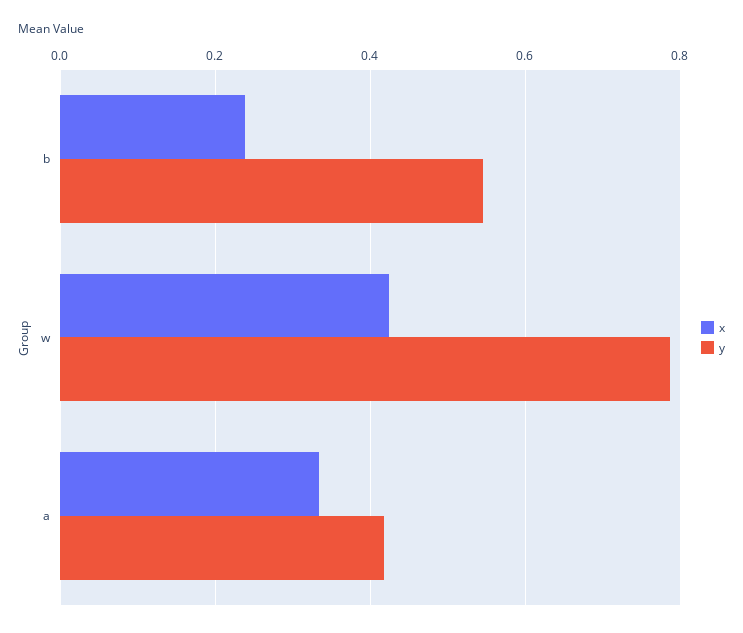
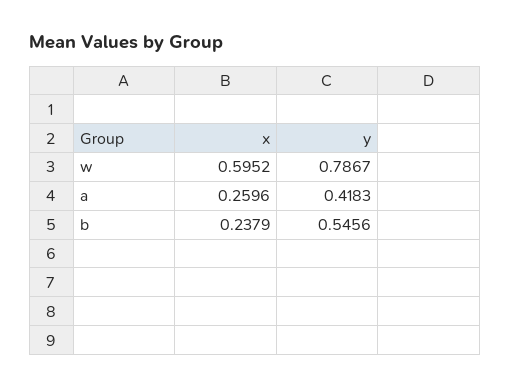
x, w: 0.42 -> 0.5952
x, a: 0.34 -> 0.2596

